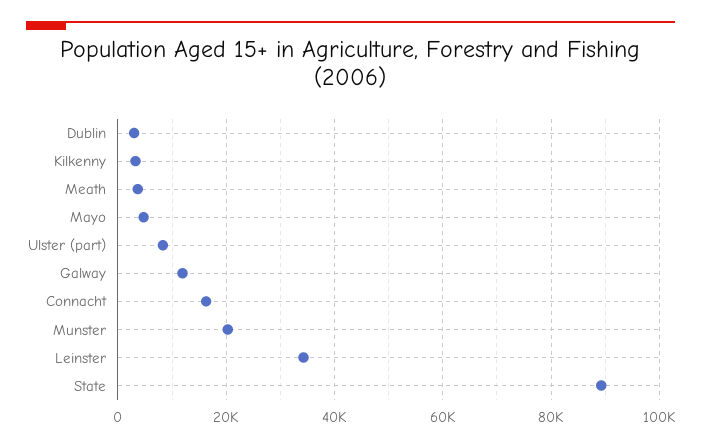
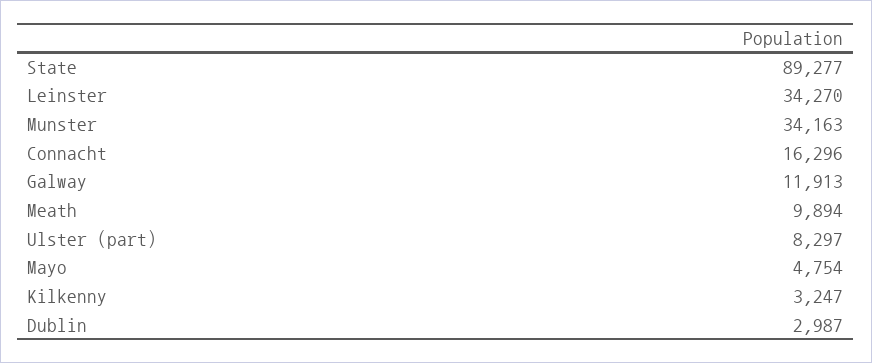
Meath: 4000 -> 9894
Munster: 20000 -> 34163

